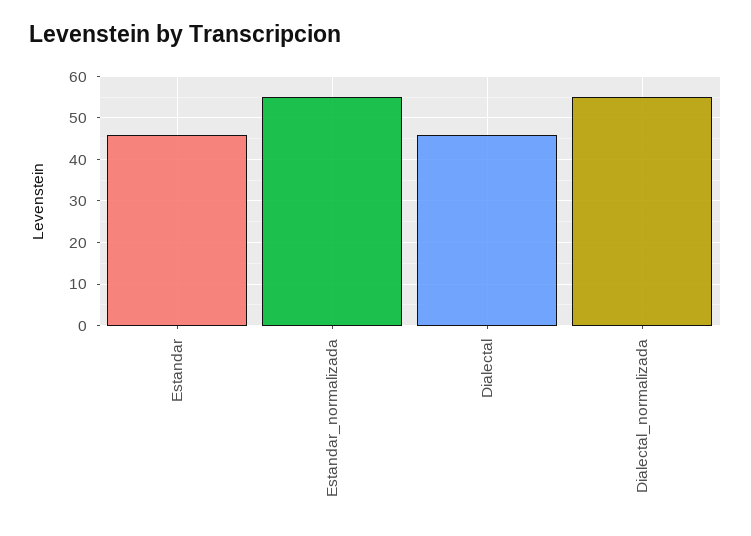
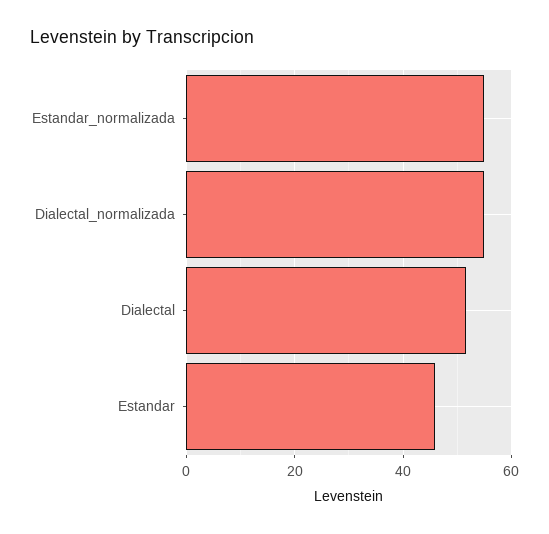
Dialectal: 46 -> 52

